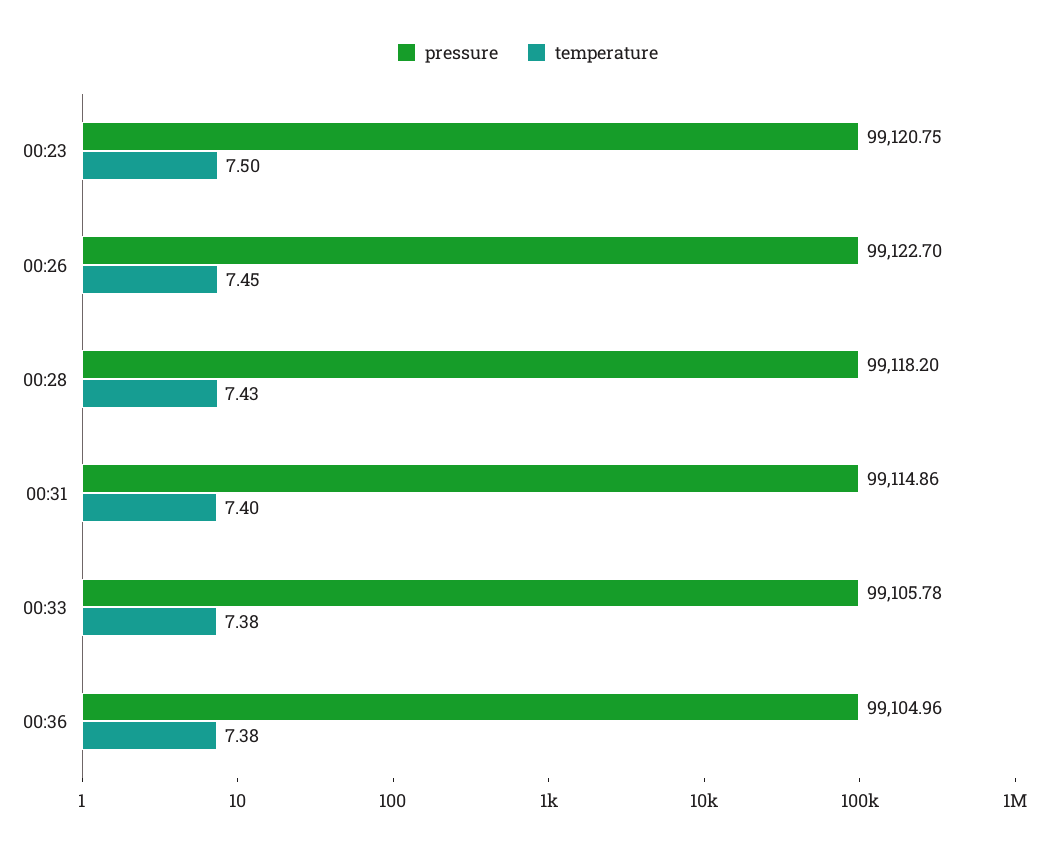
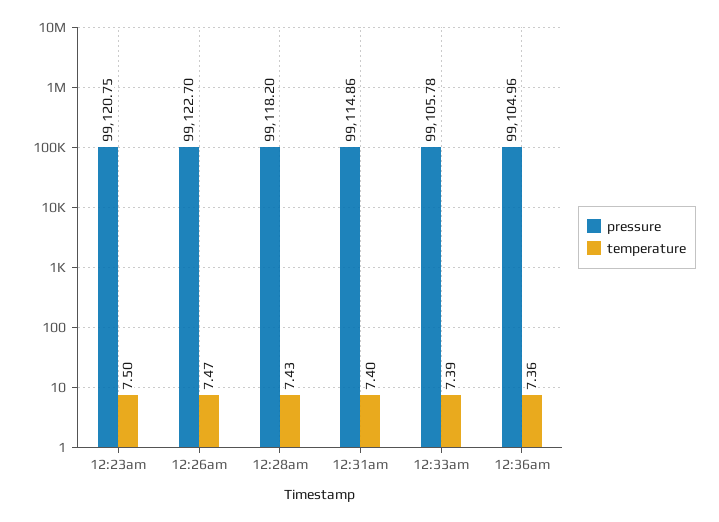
temperature, 00:26: 7.45 -> 7.47
temperature, 00:33: 7.38 -> 7.39
temperature, 00:36: 7.38 -> 7.36

